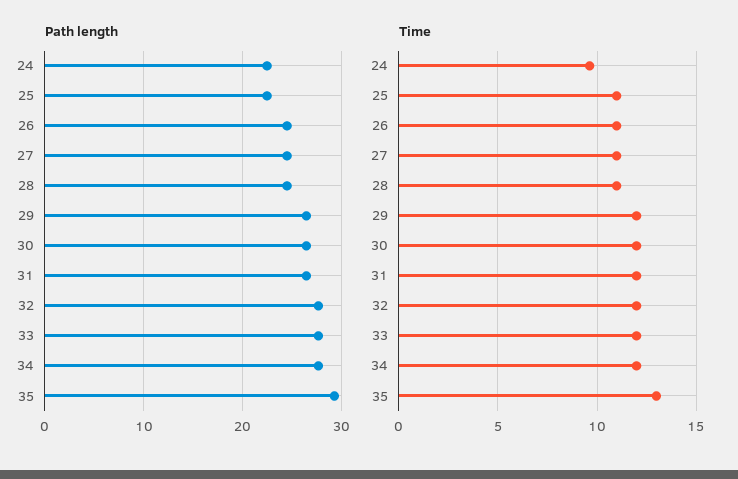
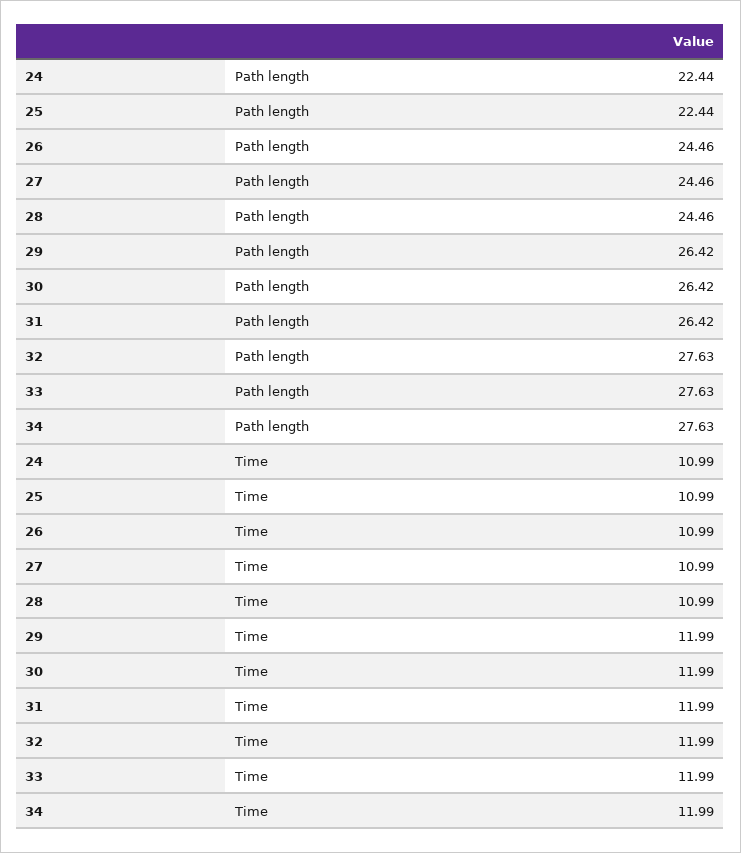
Path length, 35: 29 -> none
Time, 24: 9.5 -> 10.99
Time, 35: 13 -> none

